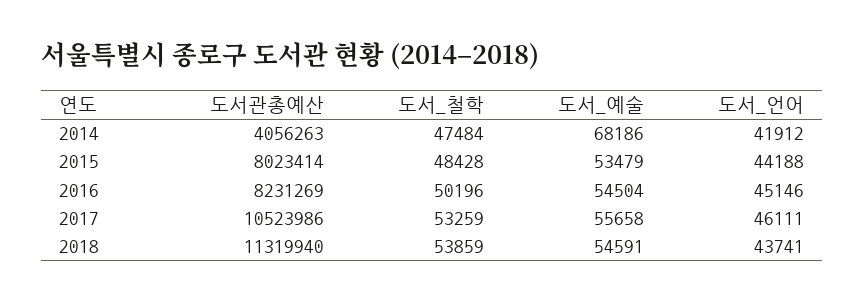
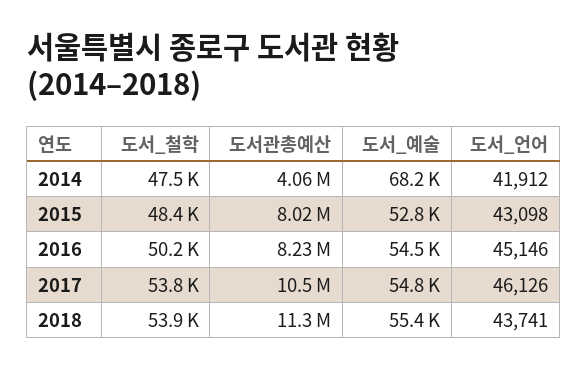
도서_예술, 2015: 53479 -> 52800
도서_언어, 2015: 44188 -> 43098
도서_철학, 2017: 53259 -> 53800
도서_예술, 2017: 55658 -> 54800
도서_언어, 2017: 46111 -> 46126
도서_예술, 2018: 54591 -> 55400

